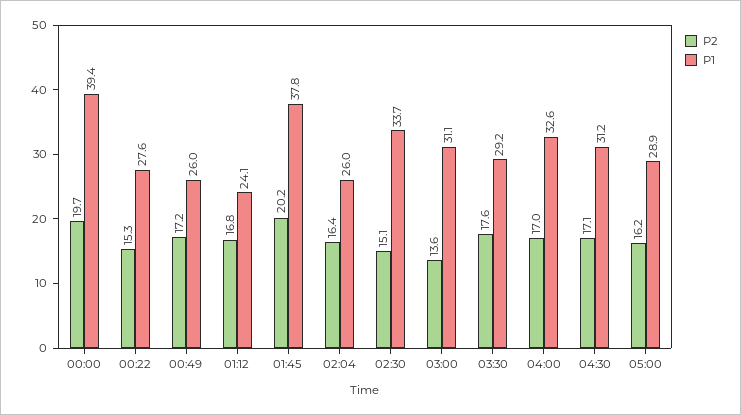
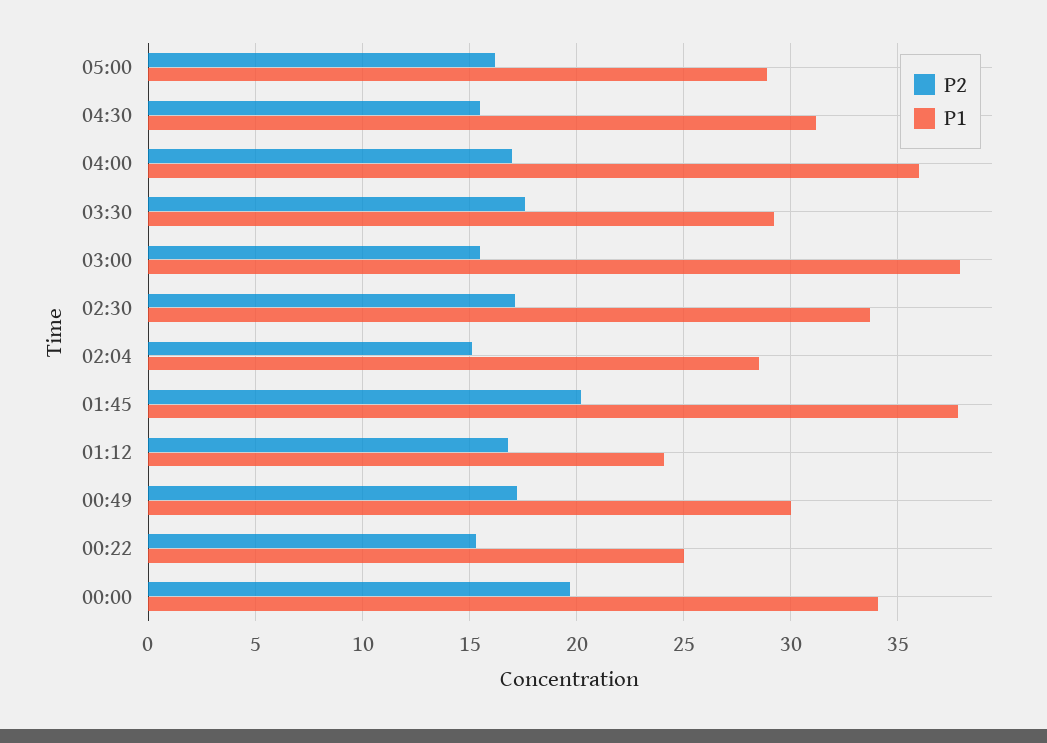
P1, 00:00: 39.4 -> 34
P1, 00:22: 27.6 -> 25
P1, 00:49: 26 -> 30
P2, 02:04: 16.4 -> 15
P1, 02:04: 26 -> 28.5
P2, 02:30: 15.1 -> 17
P2, 03:00: 13.6 -> 15.5
P1, 03:00: 31.1 -> 38
P1, 04:00: 32.6 -> 36
P2, 04:30: 17.1 -> 15.5

